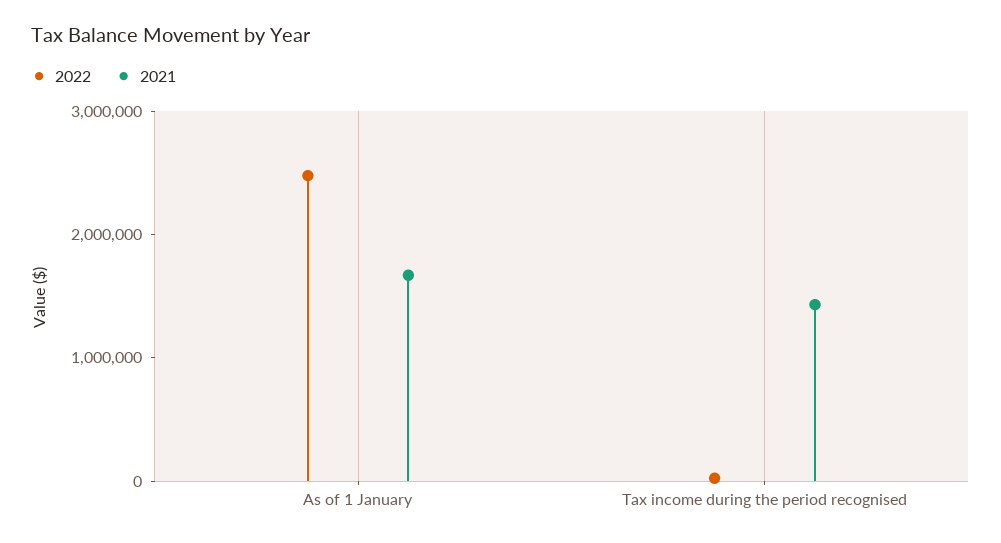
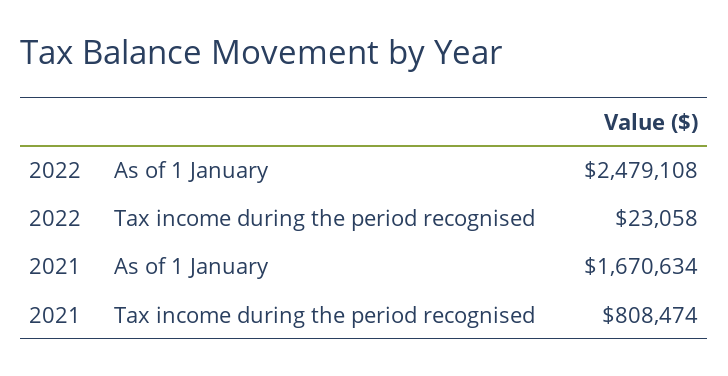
2021, Tax income during the period recognised: 1400000 -> 808474

